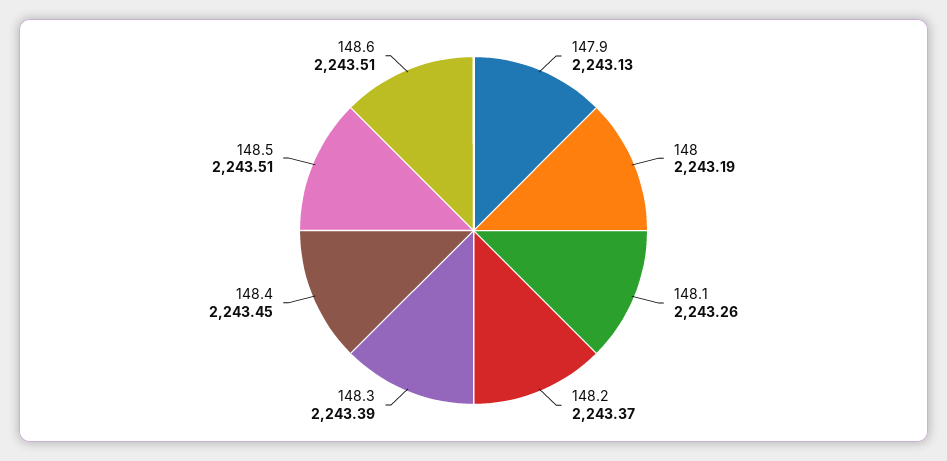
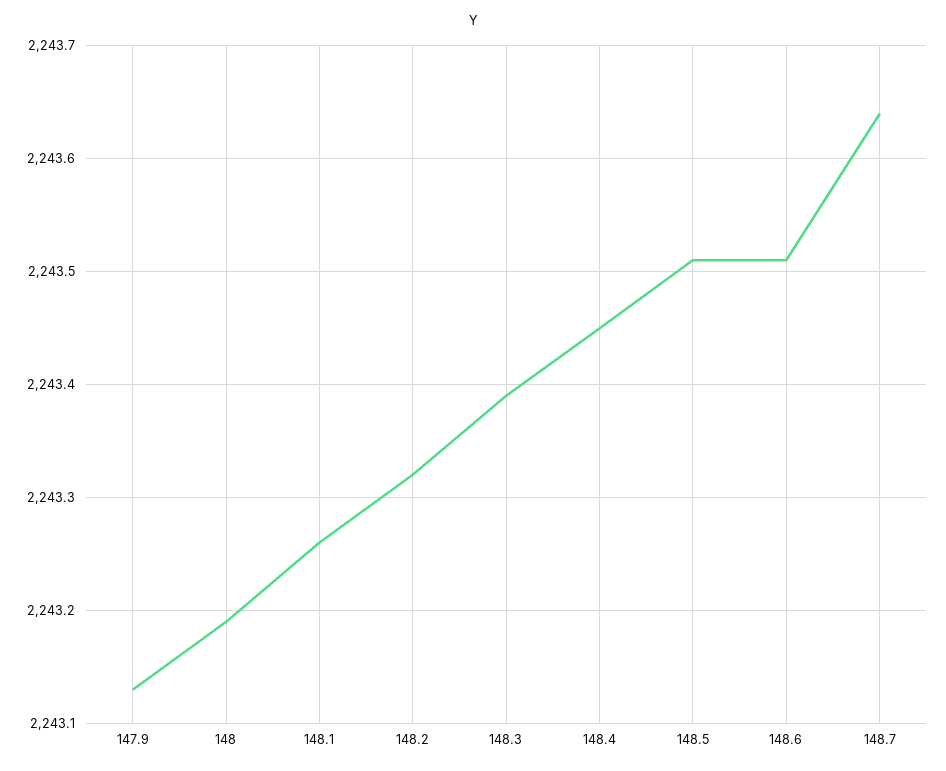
148.2: 2243.37 -> 2243.32
148.7: none -> 2243.64

